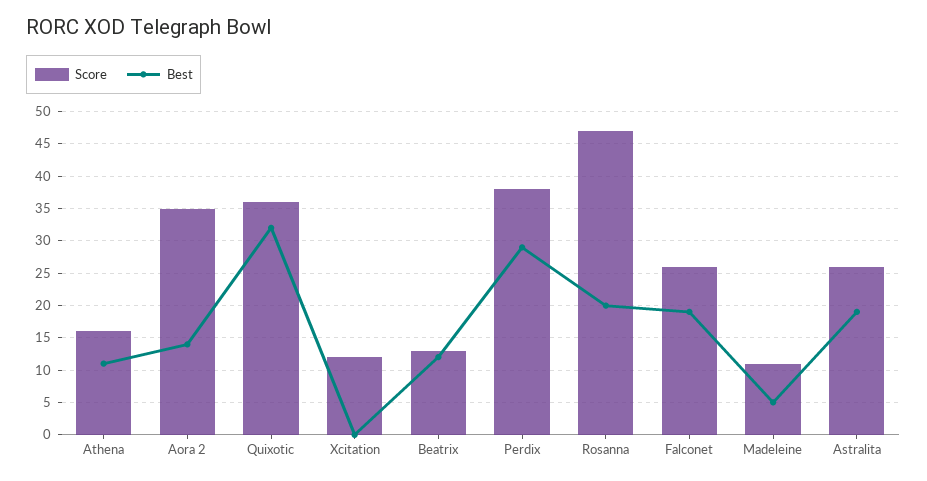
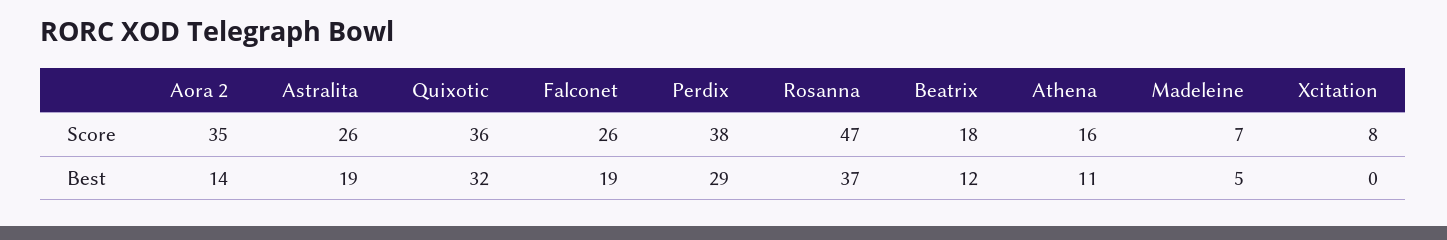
Score, Xcitation: 12 -> 8
Score, Beatrix: 13 -> 18
Best, Rosanna: 20 -> 37
Score, Madeleine: 11 -> 7

